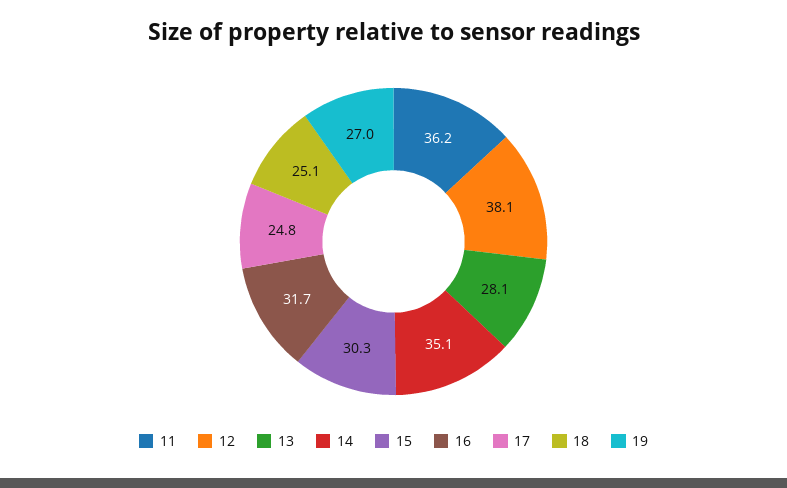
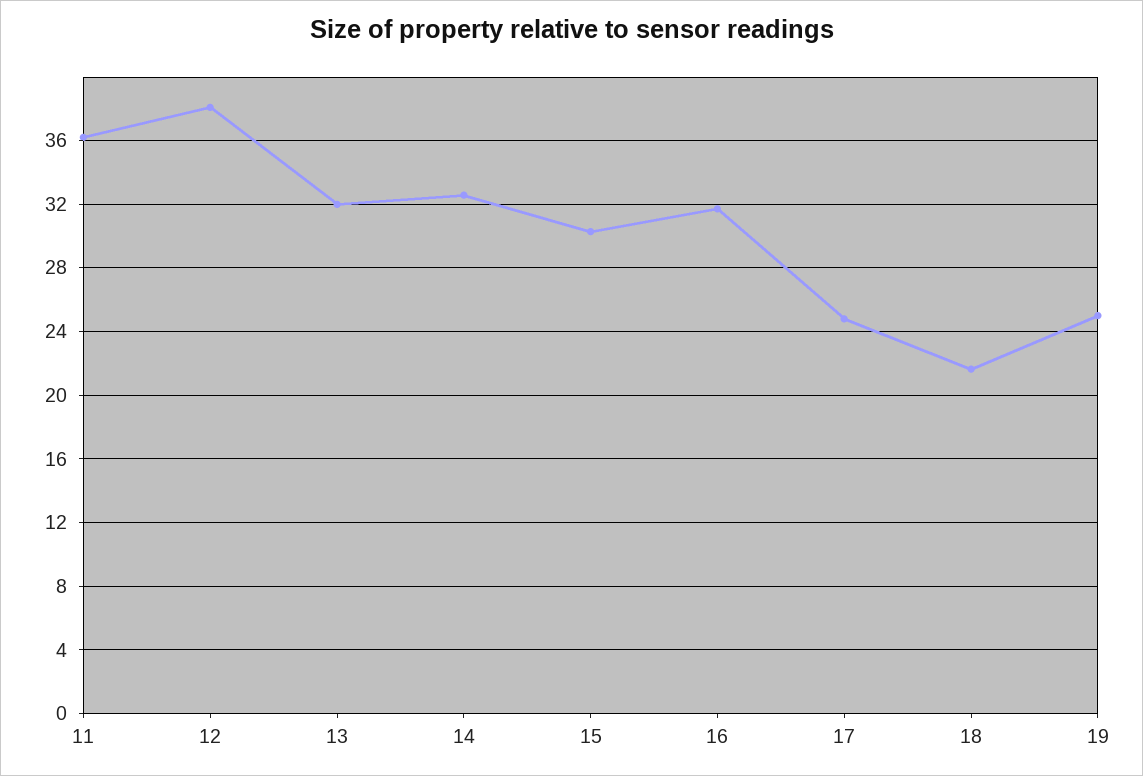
13: 28.1 -> 32
14: 35.1 -> 32.5
18: 25.1 -> 21.5
19: 27 -> 25

